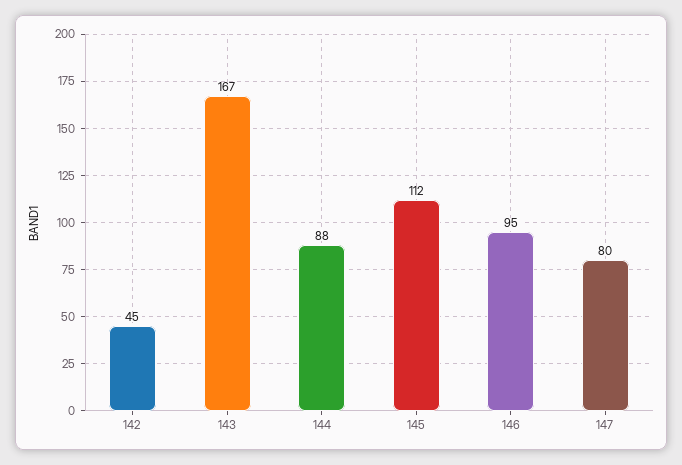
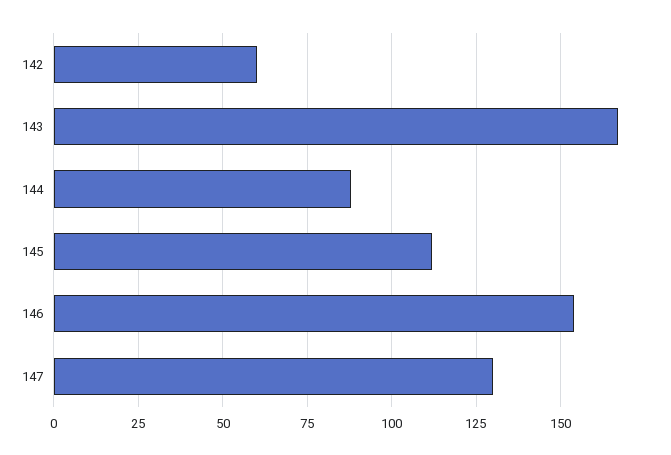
142: 45 -> 60
146: 95 -> 155
147: 80 -> 130

